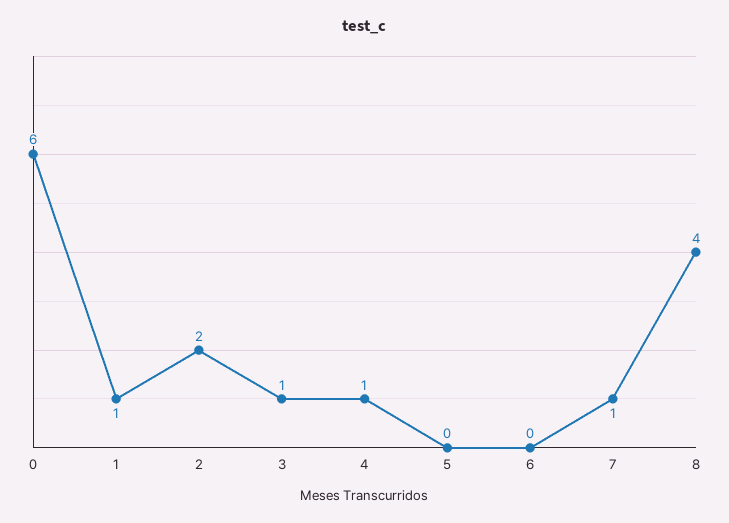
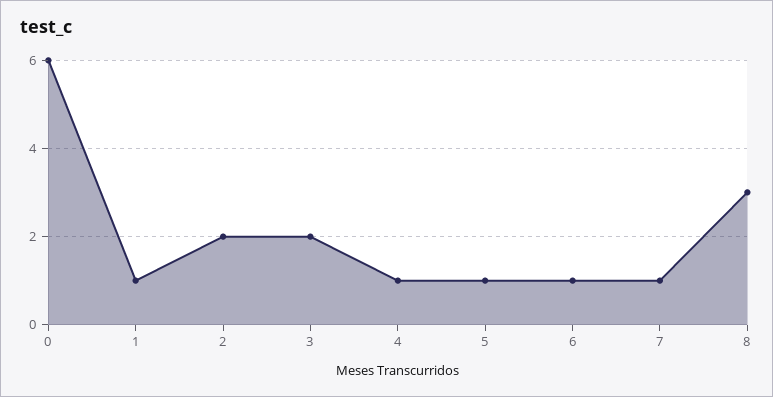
3: 1 -> 2
5: 0 -> 1
6: 0 -> 1
8: 4 -> 3

